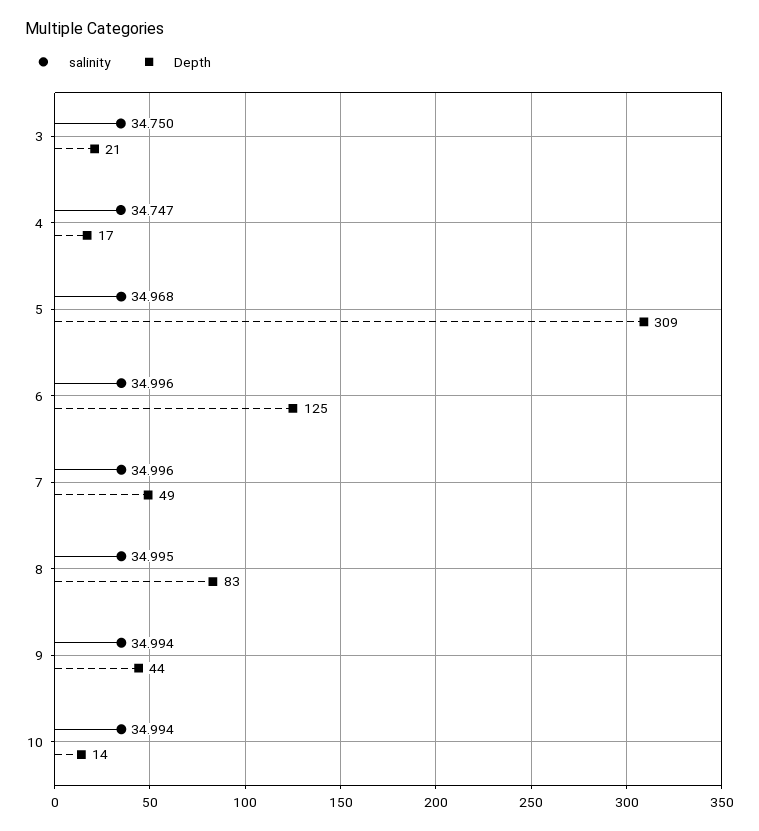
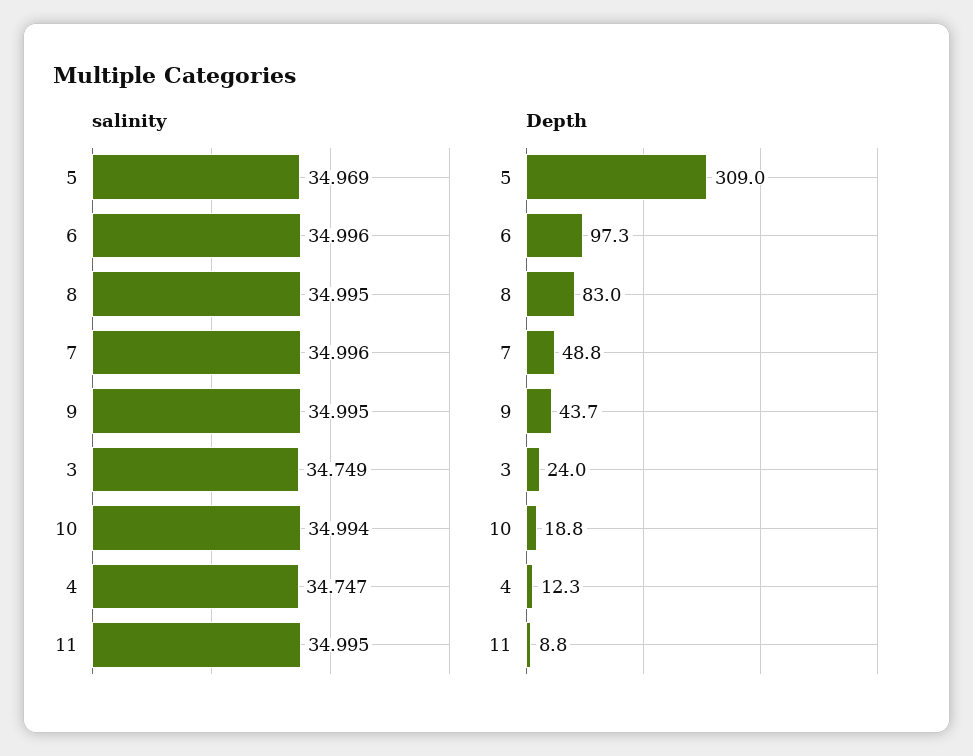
salinity, 3: 34.75 -> 34.749
Depth, 3: 21 -> 24
Depth, 4: 17 -> 12.3
salinity, 5: 34.968 -> 34.969
Depth, 6: 125 -> 97.3
salinity, 9: 34.994 -> 34.995
Depth, 10: 14 -> 18.8
salinity, 11: none -> 34.995
Depth, 11: none -> 8.8

